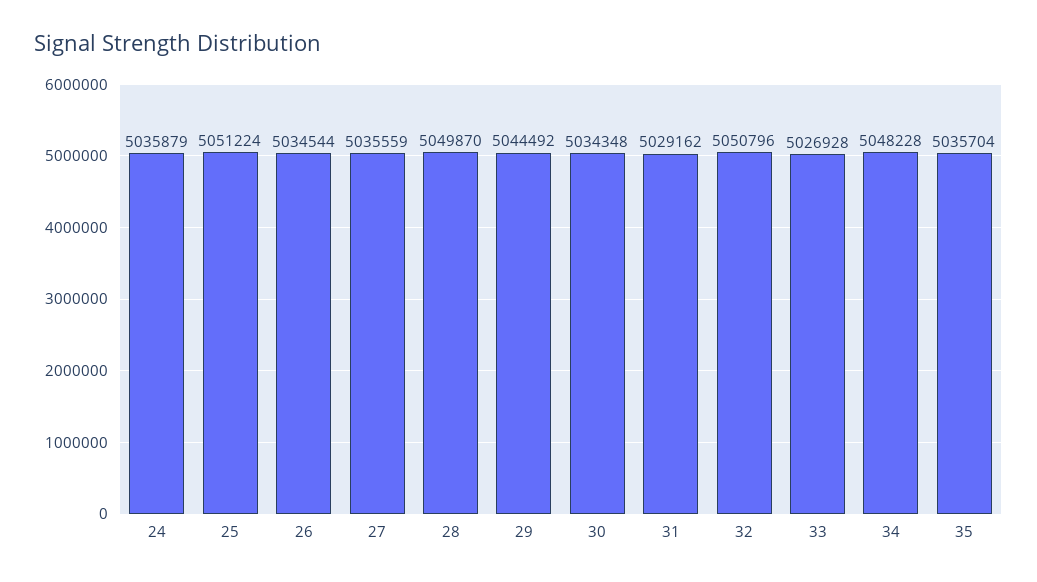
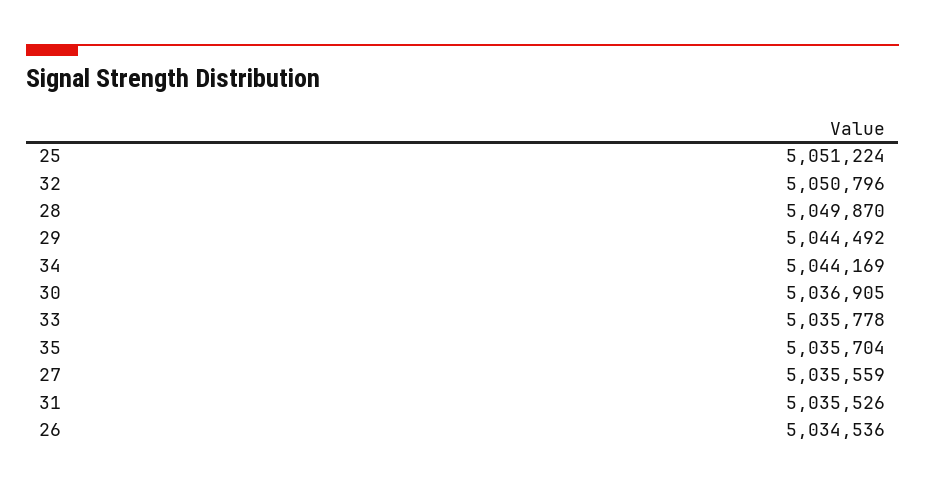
24: 5035879 -> none
26: 5034544 -> 5034536
30: 5034348 -> 5036905
31: 5029162 -> 5035526
33: 5026928 -> 5035778
34: 5048228 -> 5044169

